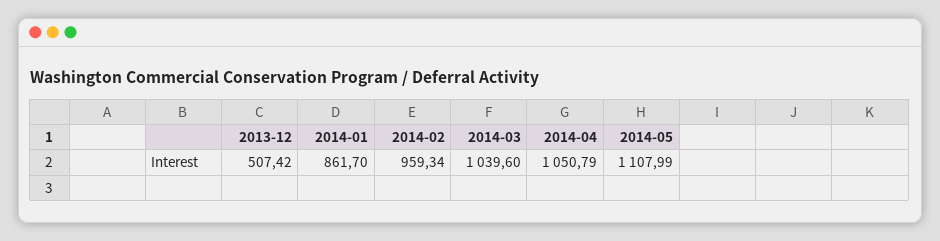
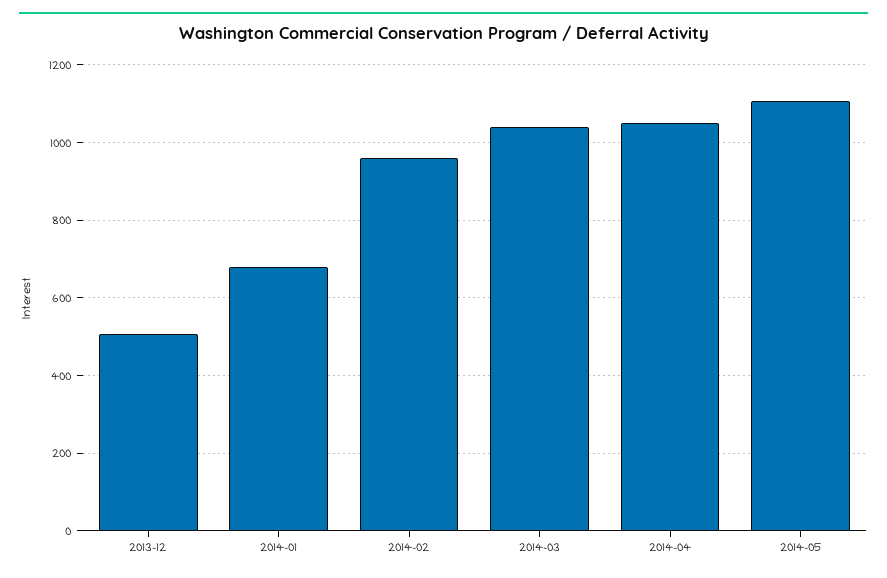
2014-01: 861.7 -> 680

